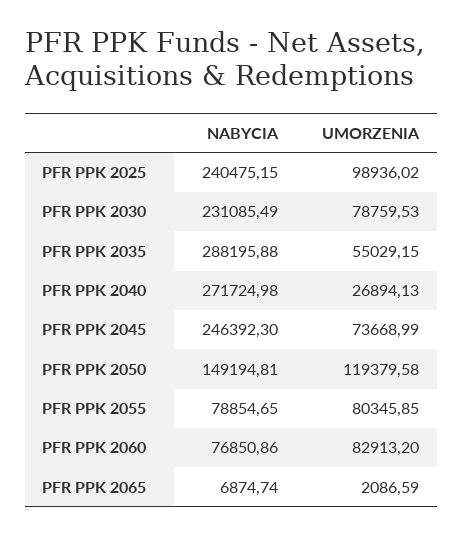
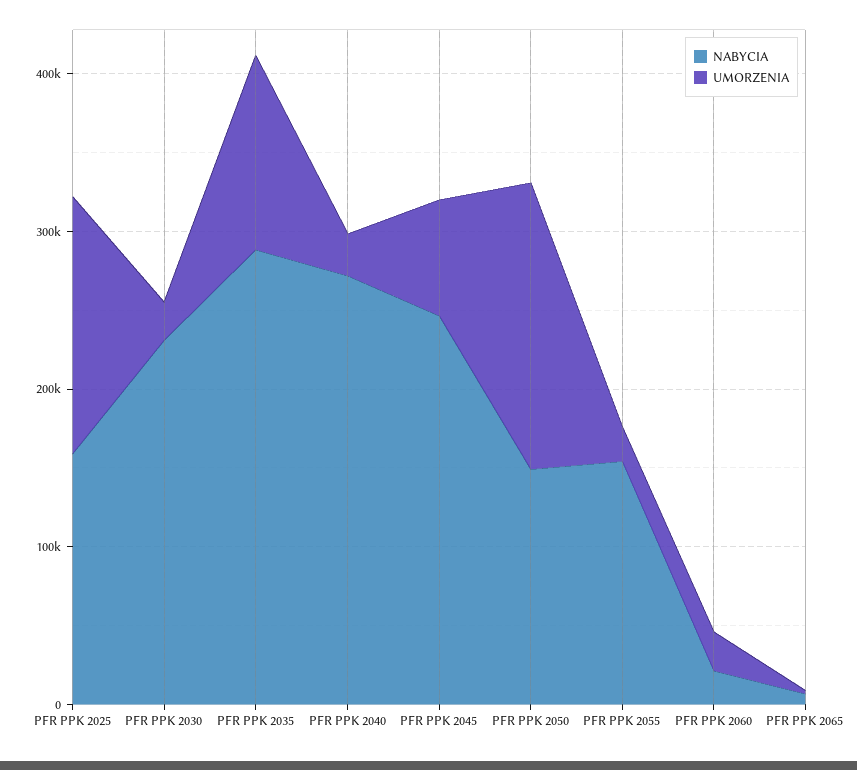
NABYCIA, PFR PPK 2025: 240475.15 -> 160000
UMORZENIA, PFR PPK 2025: 98936.02 -> 160000
UMORZENIA, PFR PPK 2030: 78759.53 -> 20000
UMORZENIA, PFR PPK 2035: 55029.15 -> 120000
UMORZENIA, PFR PPK 2050: 119379.58 -> 180000
NABYCIA, PFR PPK 2055: 78854.65 -> 160000
UMORZENIA, PFR PPK 2055: 80345.85 -> 20000
NABYCIA, PFR PPK 2060: 76850.86 -> 20000
UMORZENIA, PFR PPK 2060: 82913.2 -> 20000

